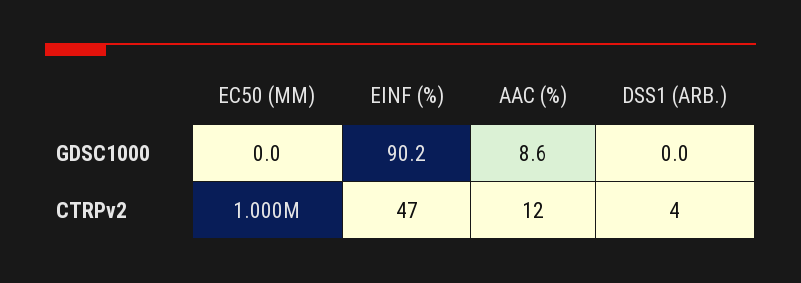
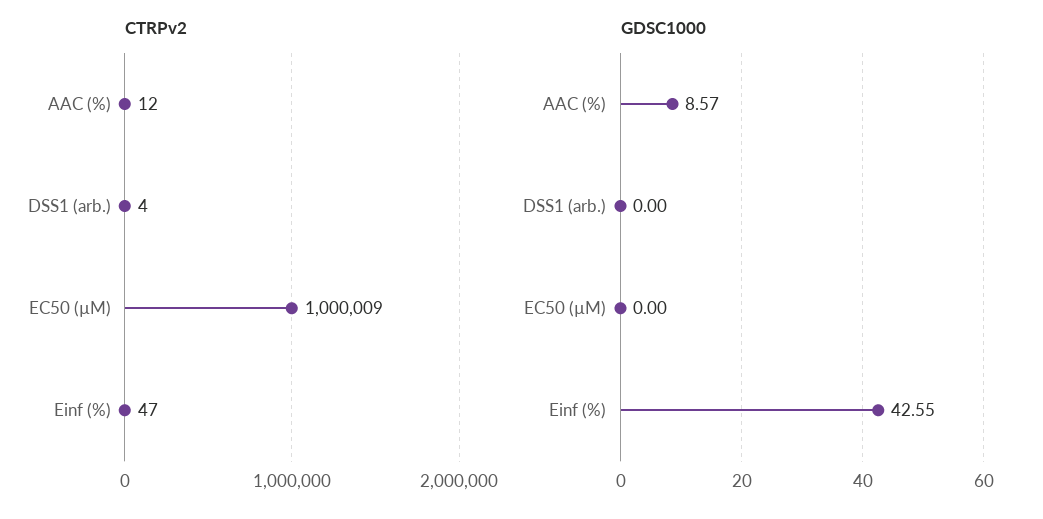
GDSC1000, EINF (%): 90.2 -> 42.55

